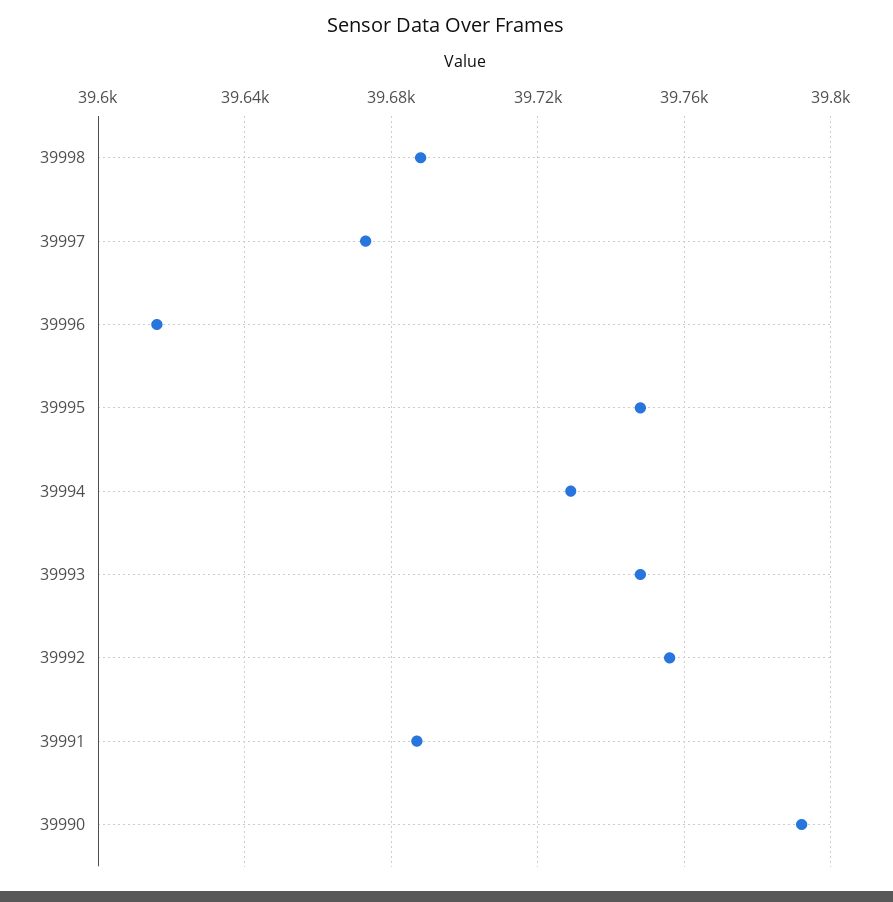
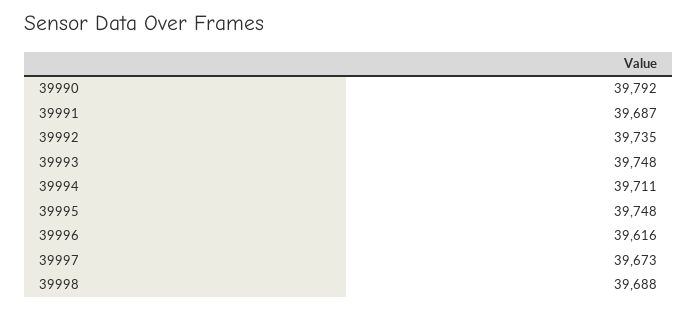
39994: 39730 -> 39711
39992: 39755 -> 39735

